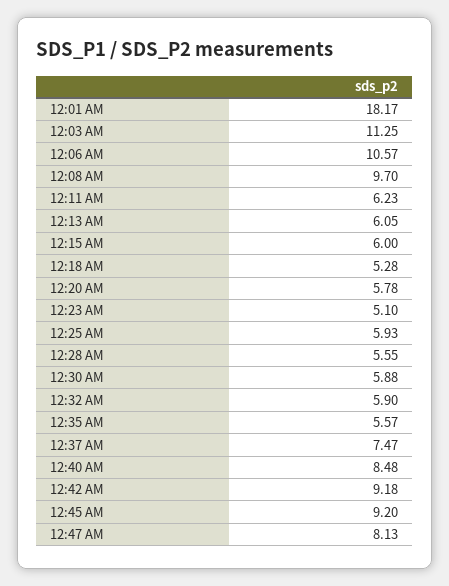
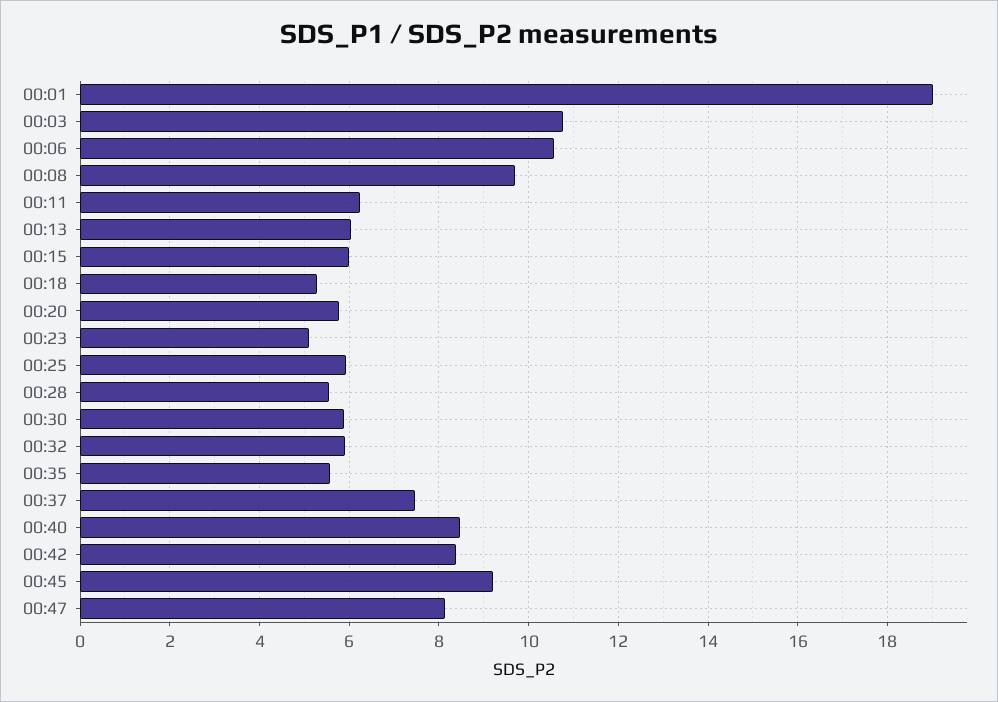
12:01 AM: 18.17 -> 19
12:03 AM: 11.25 -> 10.8
12:42 AM: 9.18 -> 8.4

